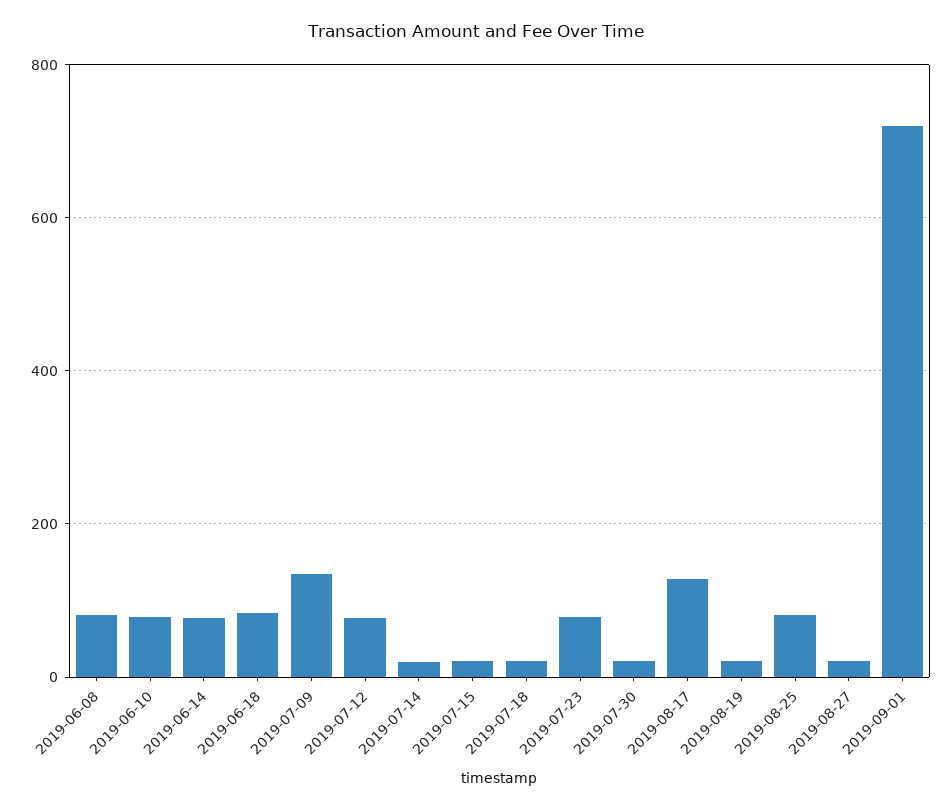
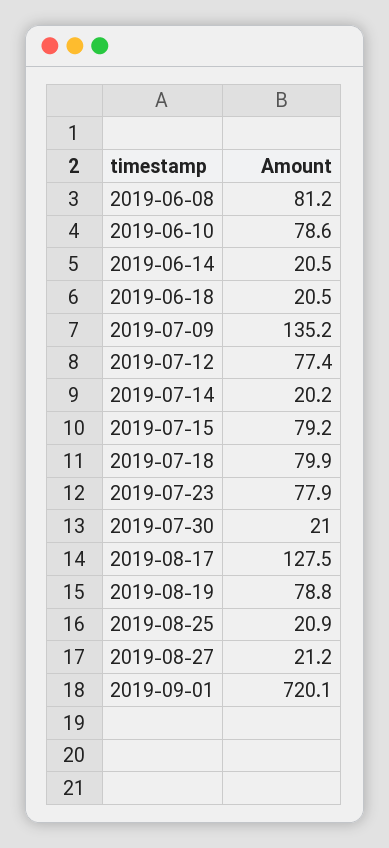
2019-06-14: 80 -> 20.5
2019-06-18: 80 -> 20.5
2019-07-15: 20 -> 79.2
2019-07-18: 20 -> 79.9
2019-08-19: 20 -> 78.8
2019-08-25: 80 -> 20.9

